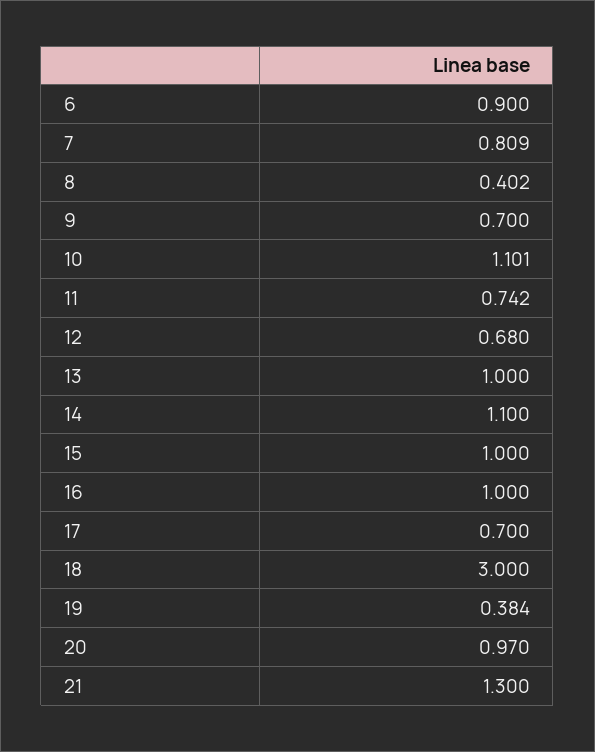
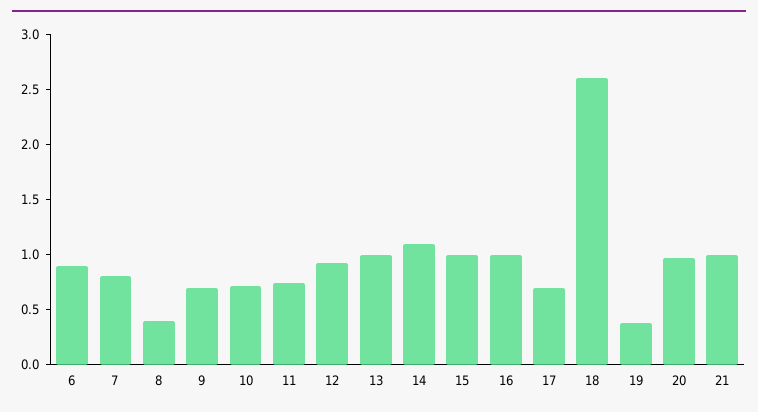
10: 1.101 -> 0.7
12: 0.68 -> 0.9
18: 3 -> 2.6
21: 1.3 -> 1

